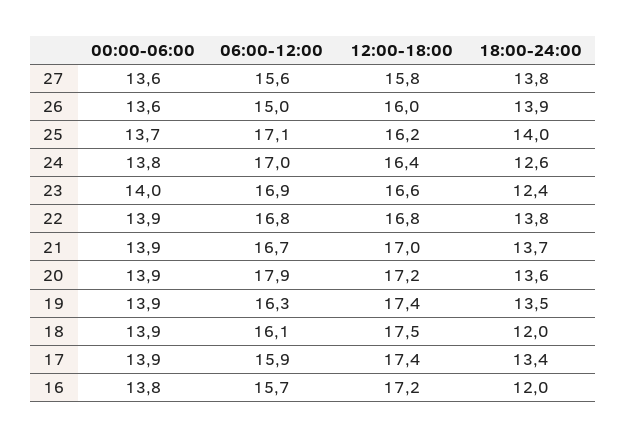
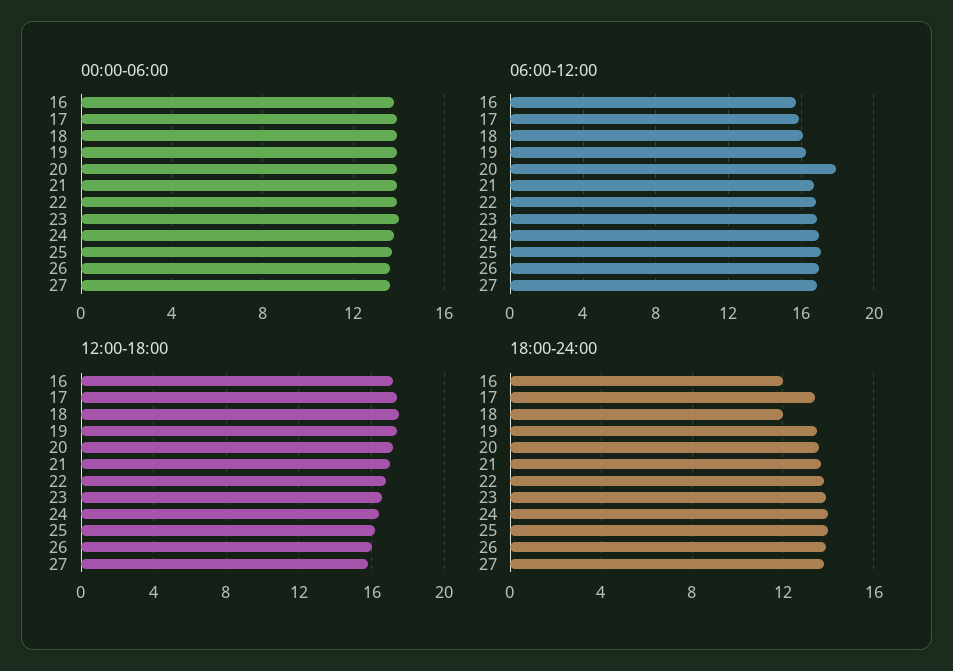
06:00-12:00, 27: 15.6 -> 17
06:00-12:00, 26: 15 -> 17
18:00-24:00, 24: 12.6 -> 14
18:00-24:00, 23: 12.4 -> 14

